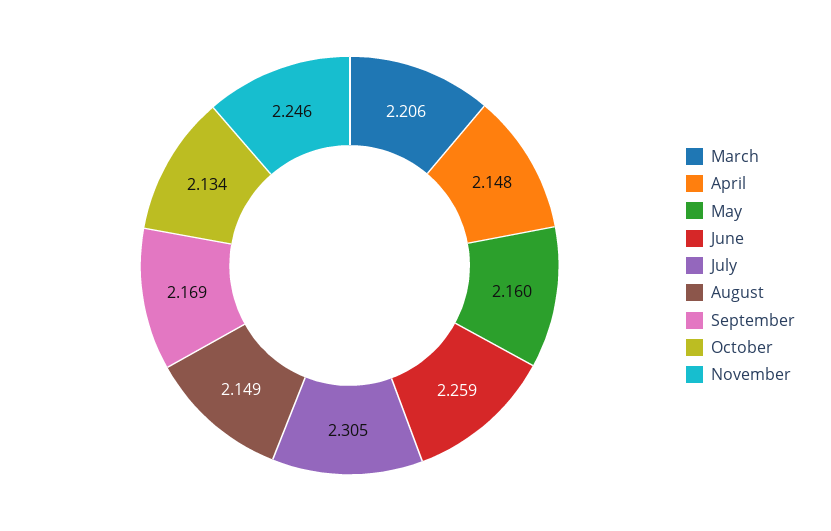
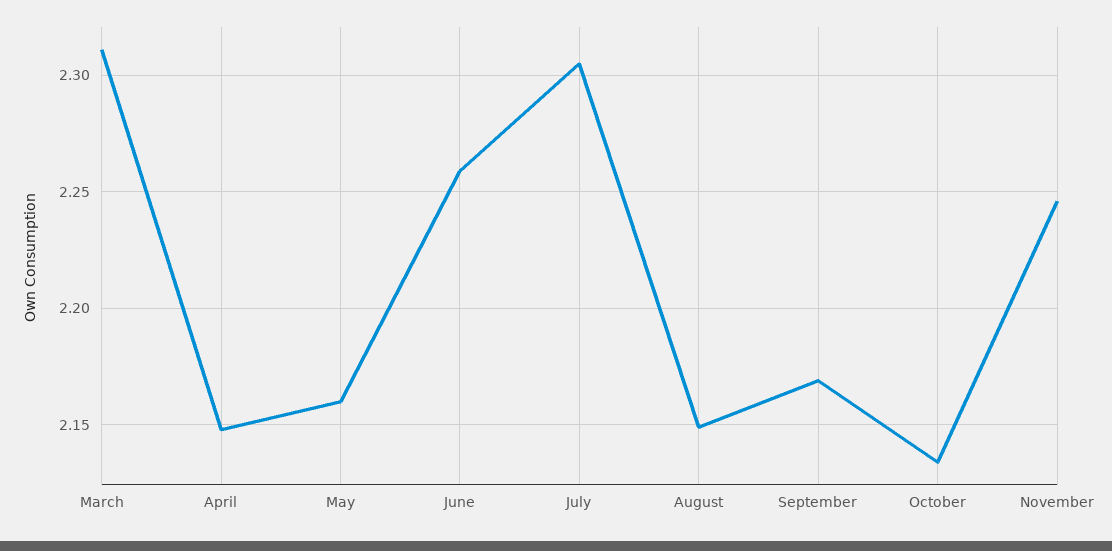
March: 2.206 -> 2.31

